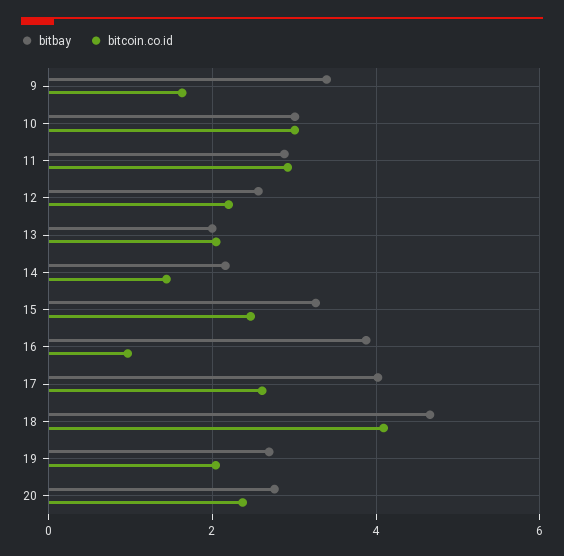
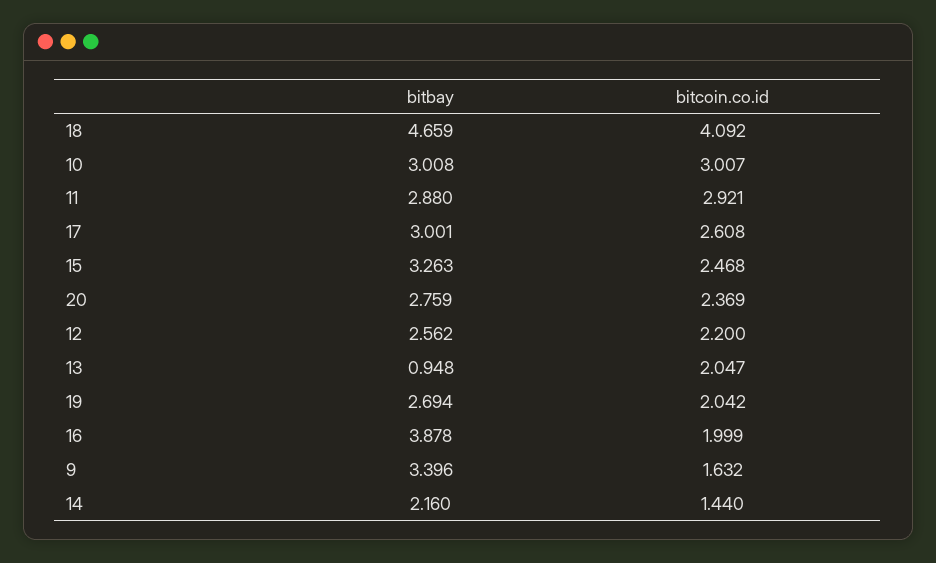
bitbay, 13: 2 -> 0.948
bitcoin.co.id, 16: 1 -> 1.999
bitbay, 17: 4 -> 3.001

